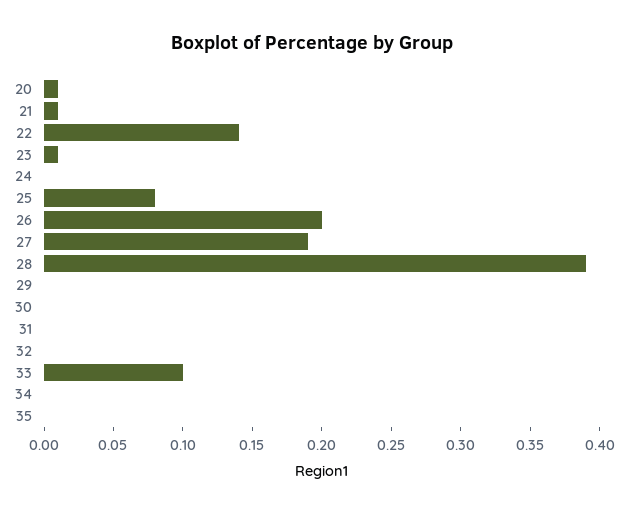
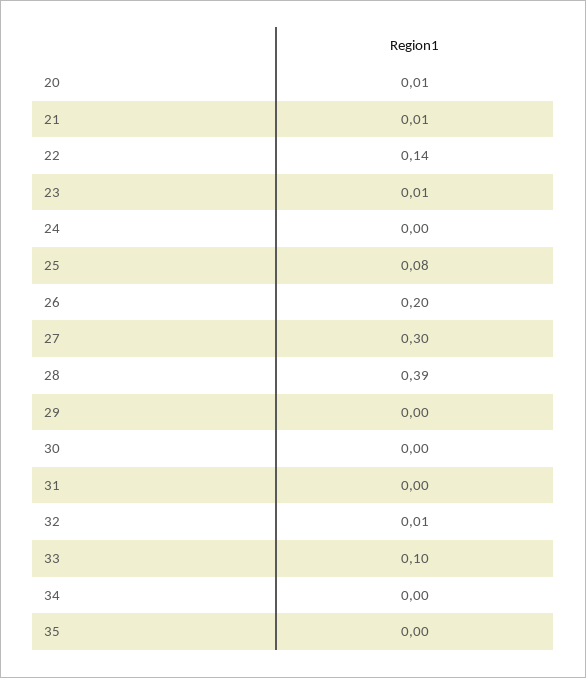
27: 0.19 -> 0.3
32: 0 -> 0.01

